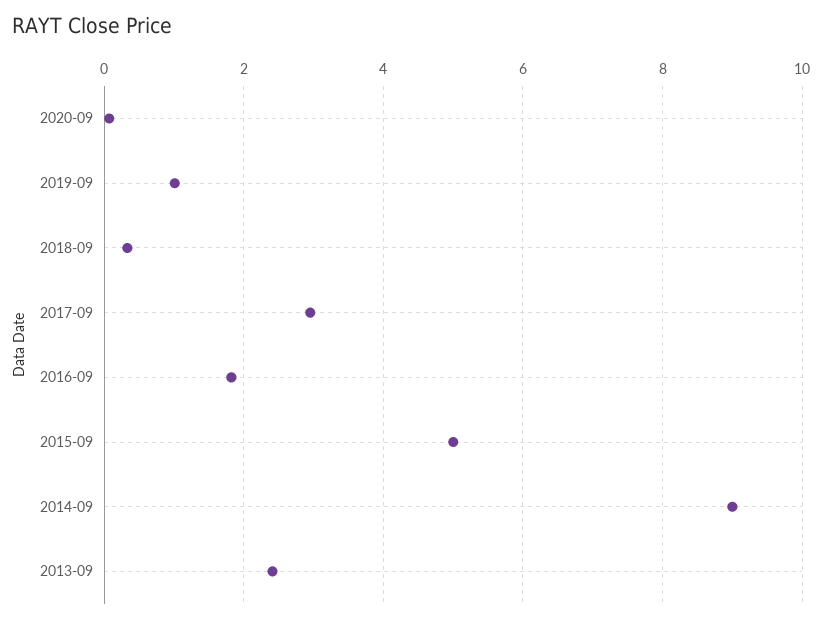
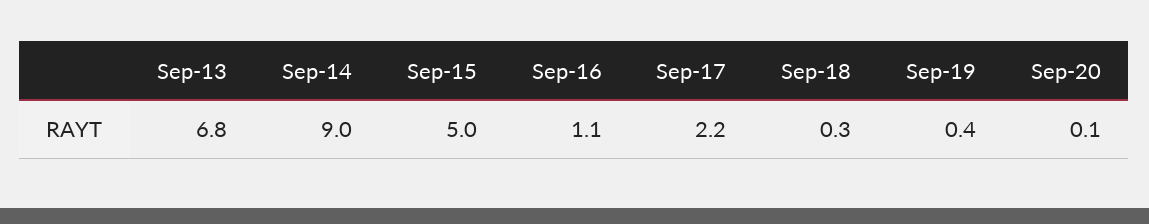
2019-09: 1 -> 0.4
2017-09: 3 -> 2.2
2016-09: 1.8 -> 1.1
2013-09: 2.4 -> 6.8

